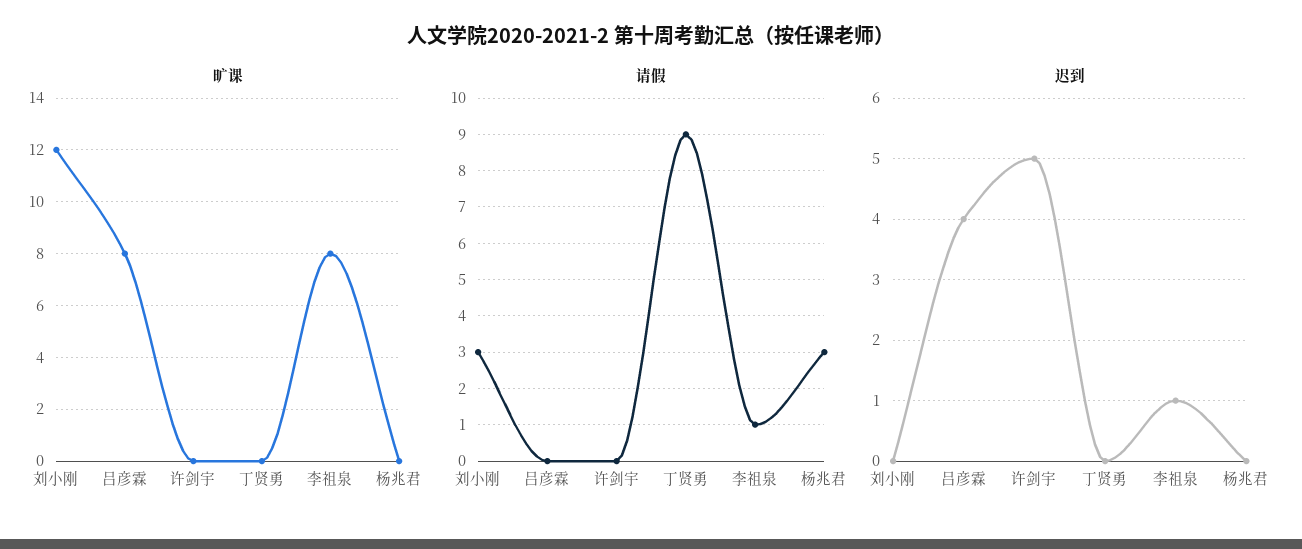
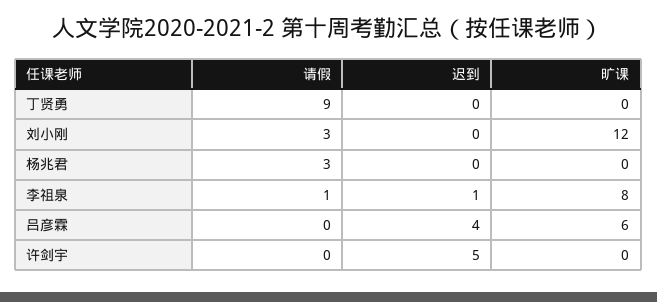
旷课, 吕彦霖: 8 -> 6

